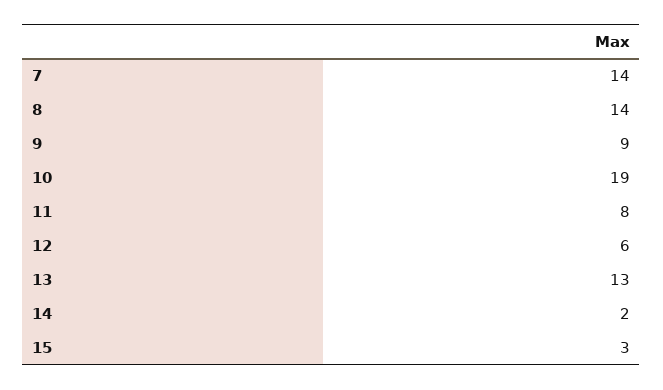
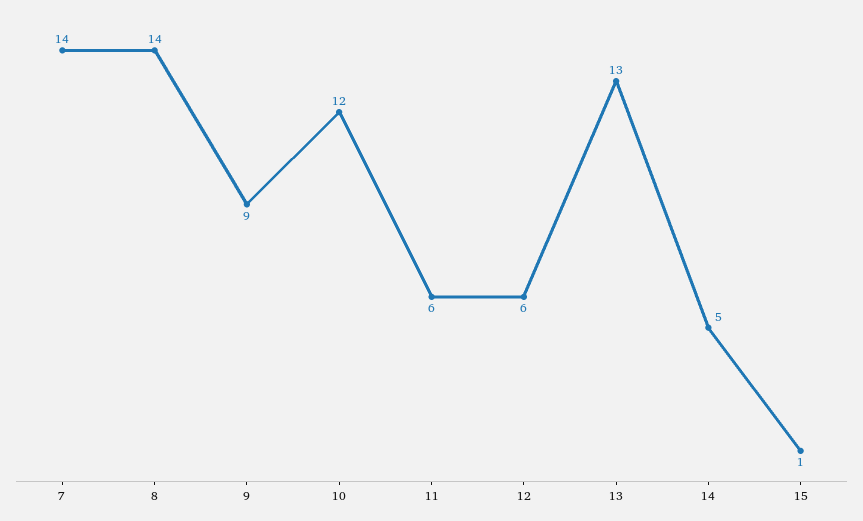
10: 19 -> 12
11: 8 -> 6
14: 2 -> 5
15: 3 -> 1

